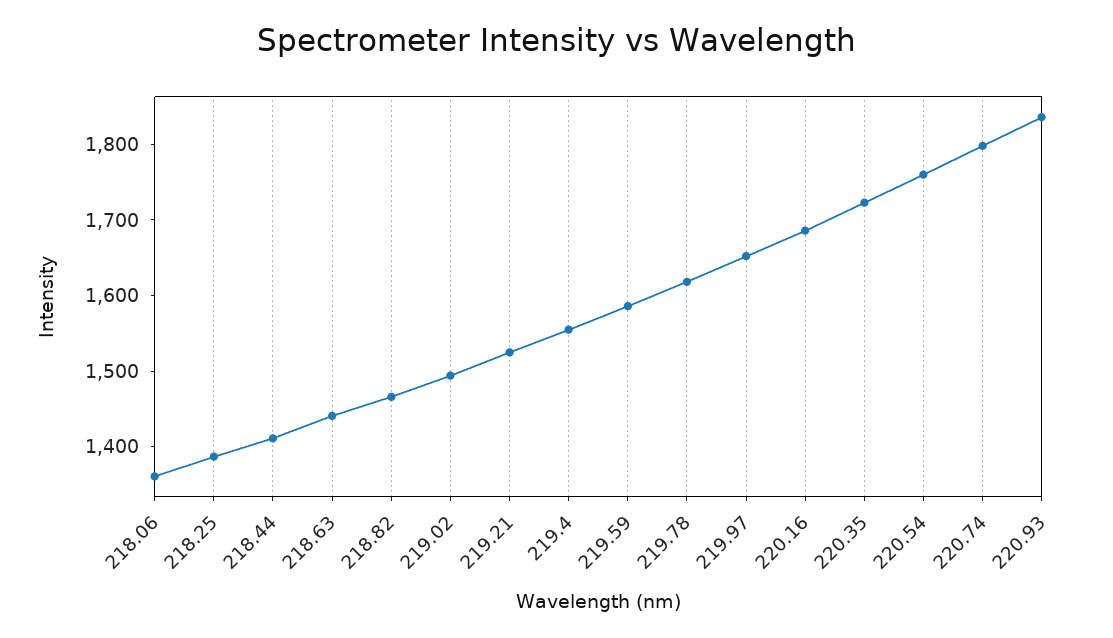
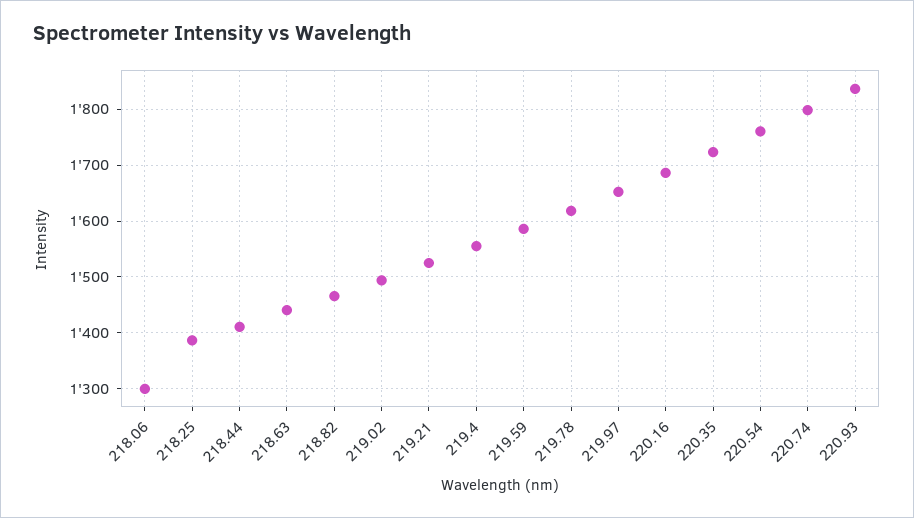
218.06: 1360 -> 1300

